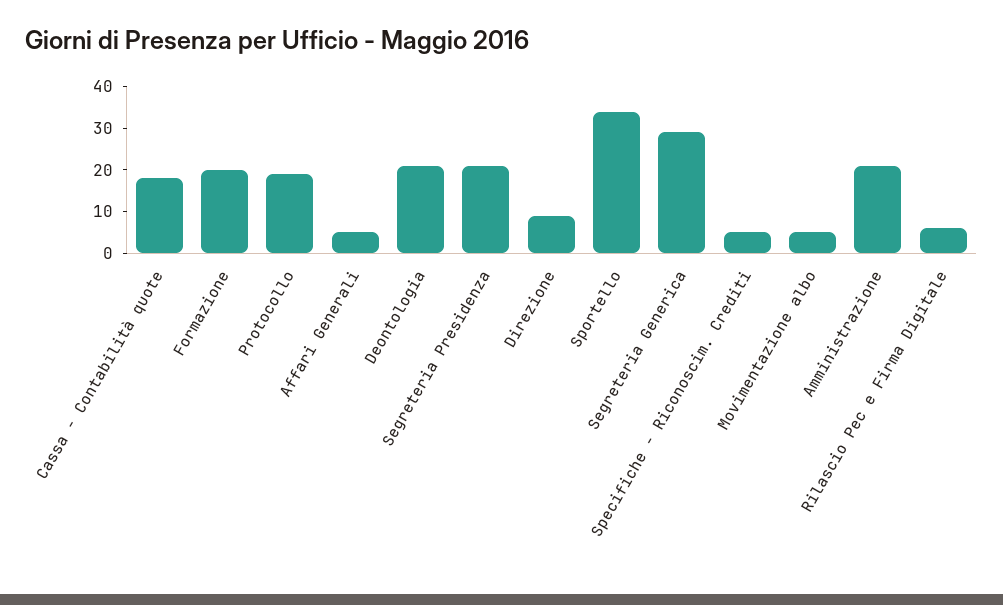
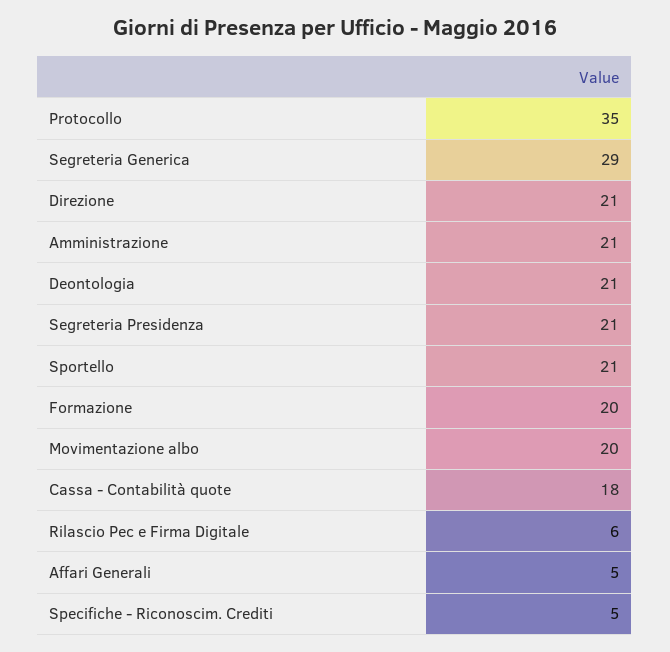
Protocollo: 20 -> 35
Direzione: 10 -> 21
Sportello: 35 -> 21
Movimentazione albo: 5 -> 20

